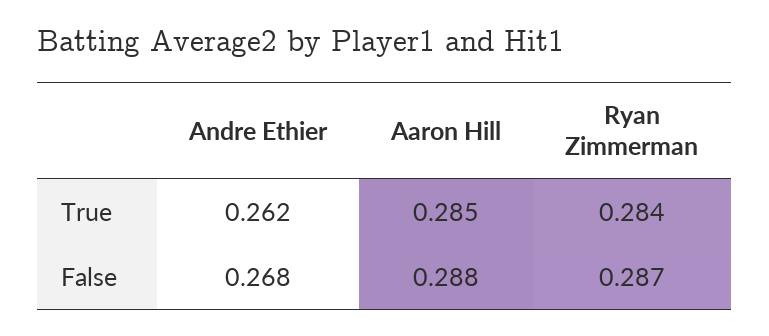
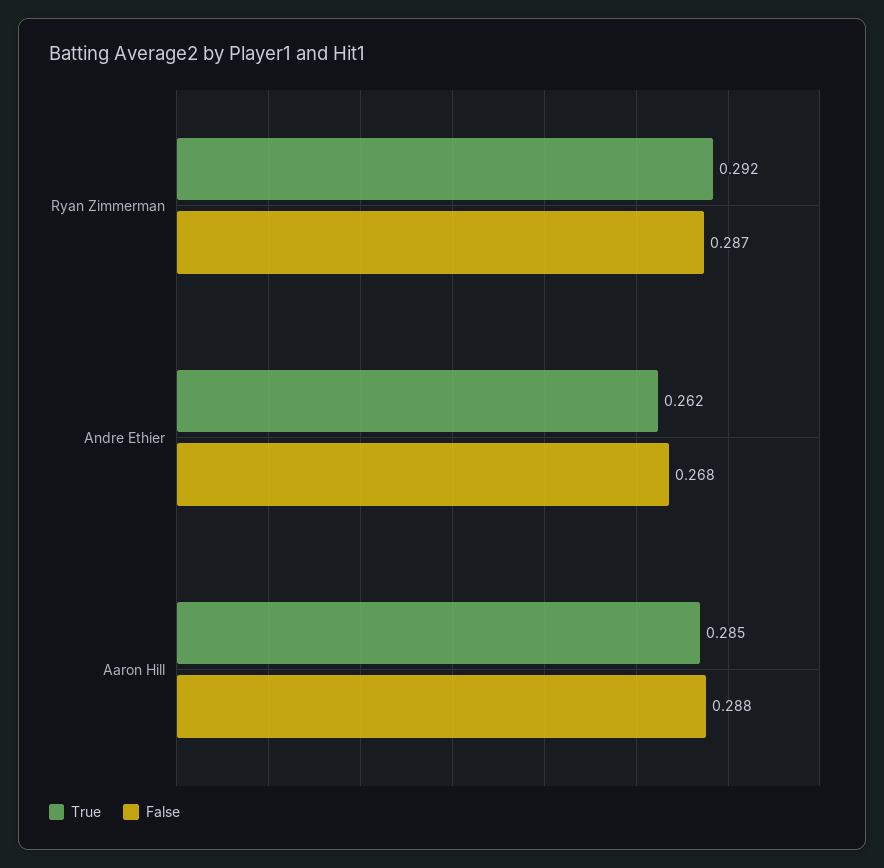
True, Ryan Zimmerman: 0.284 -> 0.292

